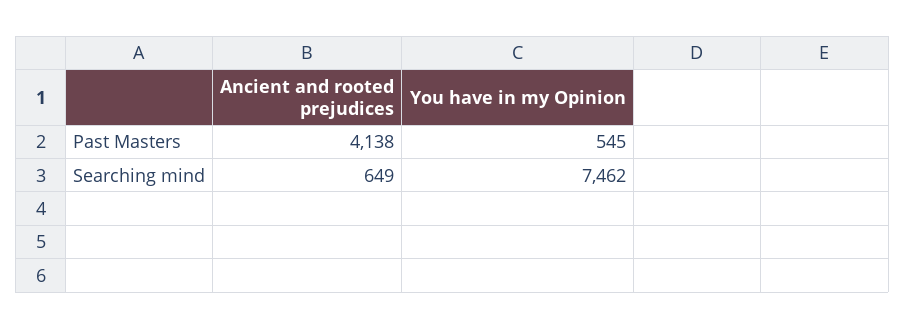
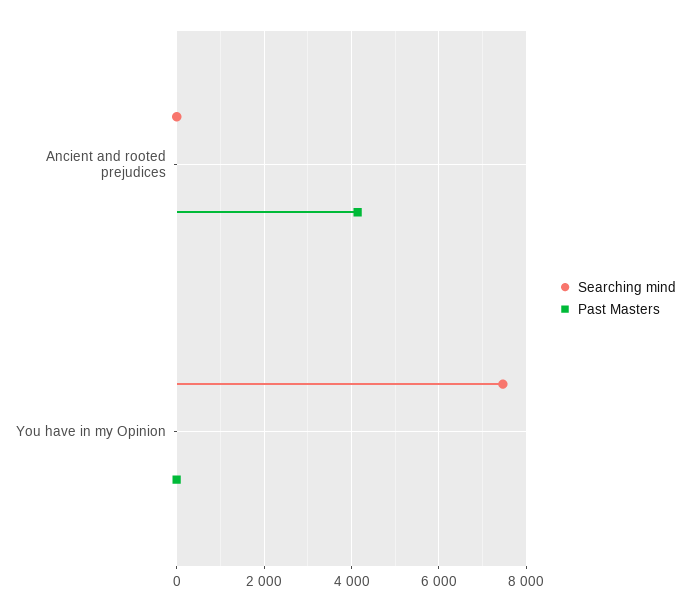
Past Masters, You have in my Opinion: 545 -> 0
Searching mind, Ancient and rooted prejudices: 649 -> 0

